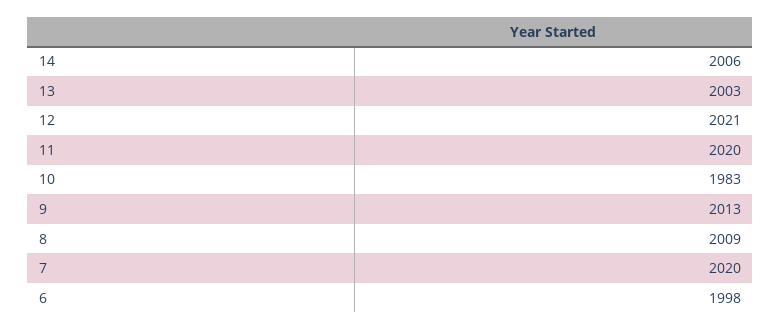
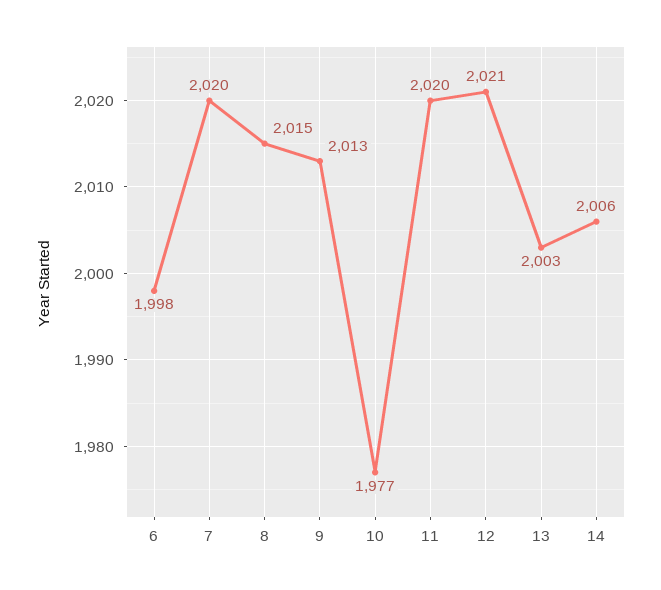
10: 1983 -> 1977
8: 2009 -> 2015

